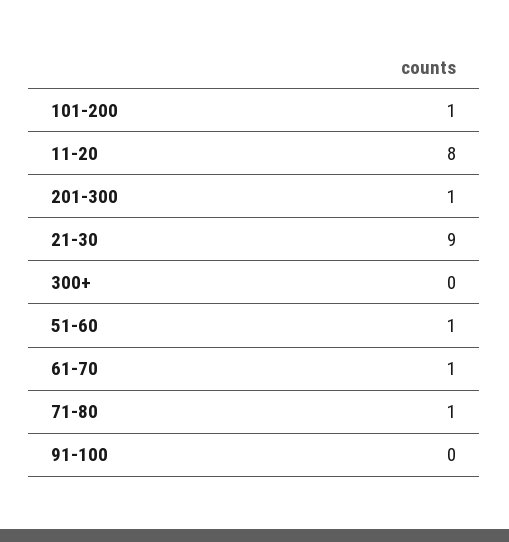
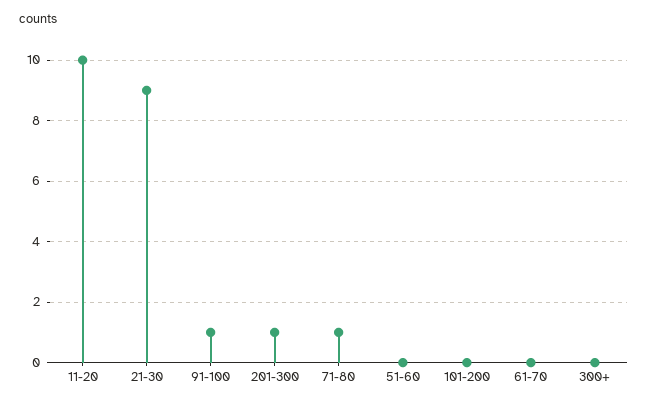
101-200: 1 -> 0
11-20: 8 -> 10
51-60: 1 -> 0
61-70: 1 -> 0
91-100: 0 -> 1

